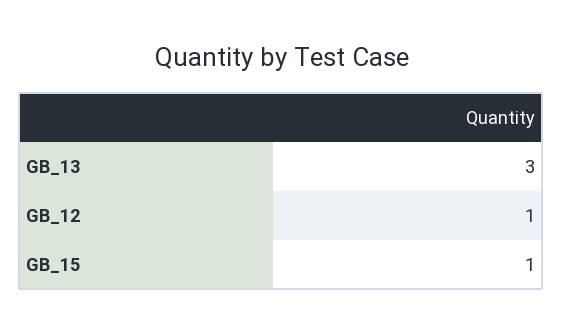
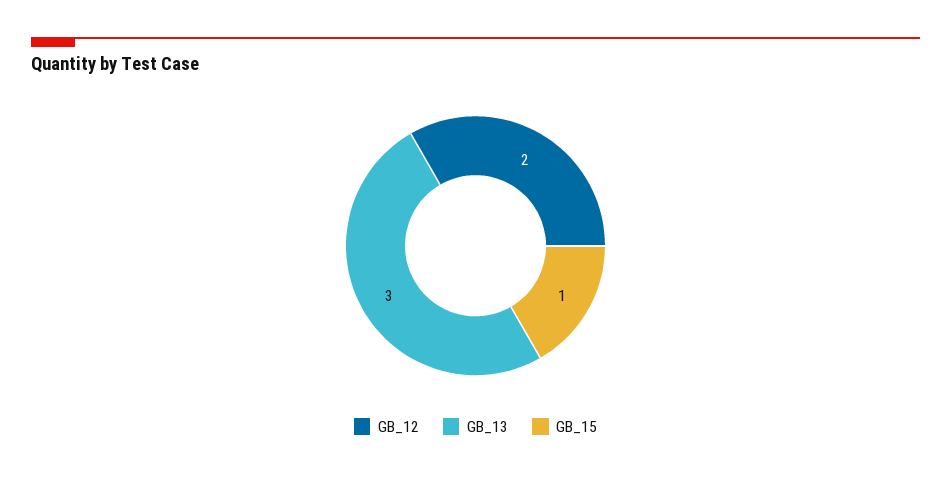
GB_12: 1 -> 2

